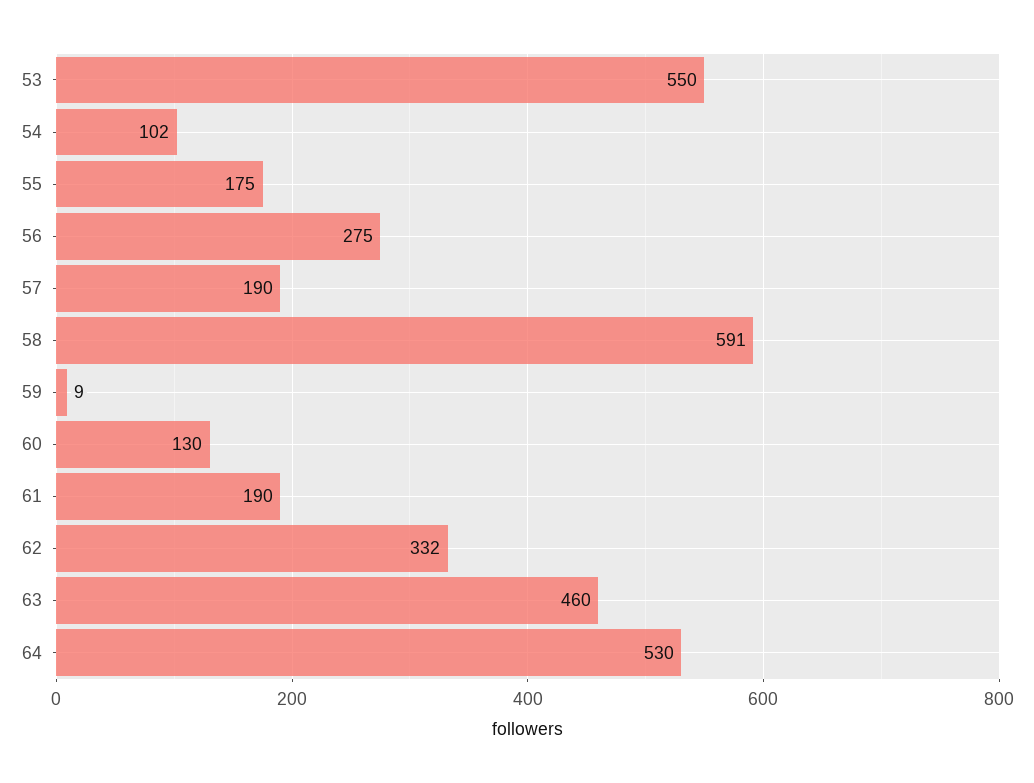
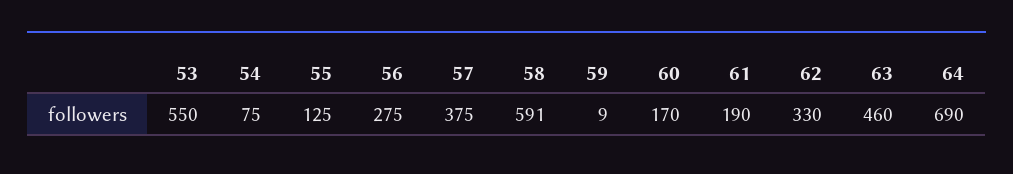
54: 102 -> 75
55: 175 -> 125
57: 190 -> 375
60: 130 -> 170
62: 332 -> 330
64: 530 -> 690

